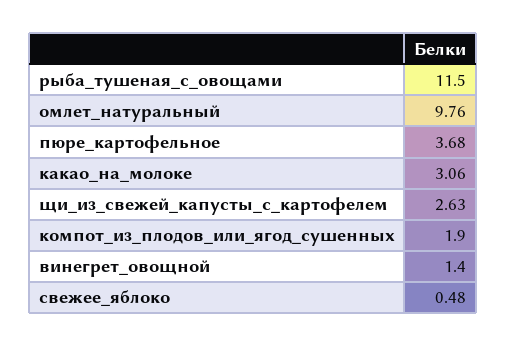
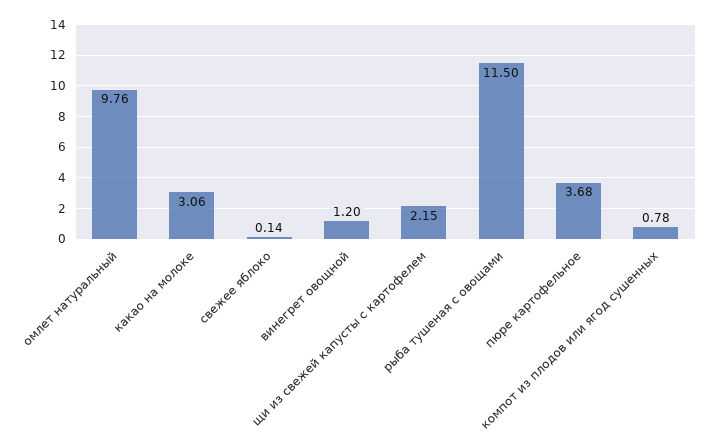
щи_из_свежей_капусты_с_картофелем: 2.63 -> 2.15
компот_из_плодов_или_ягод_сушенных: 1.9 -> 0.78
винегрет_овощной: 1.4 -> 1.2
свежее_яблоко: 0.48 -> 0.14

